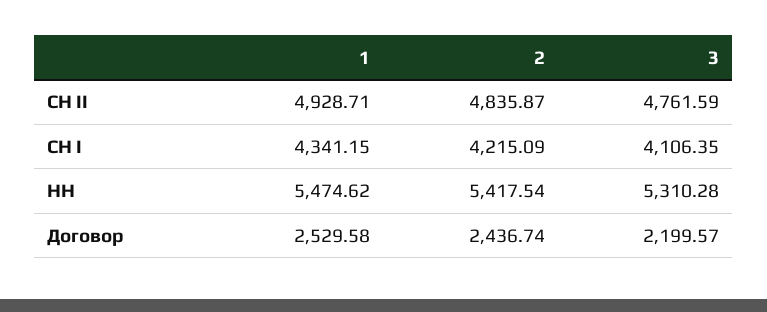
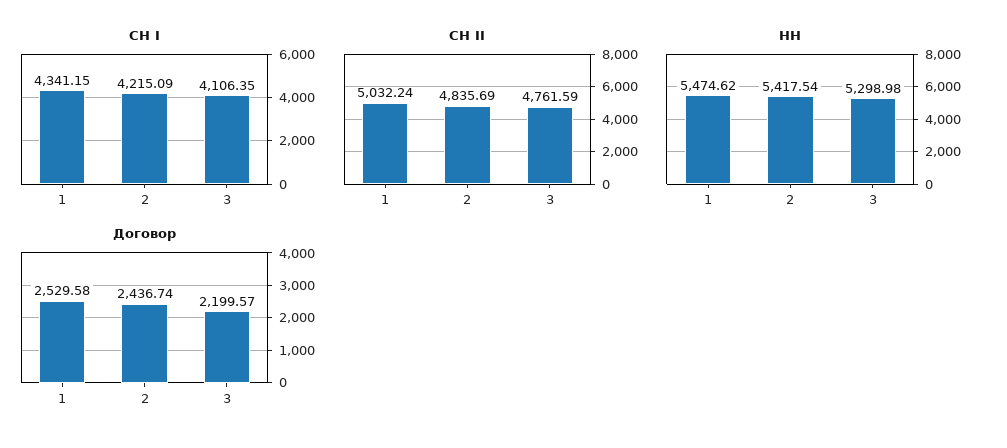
СН II, 1: 4928.71 -> 5032.24
СН II, 2: 4835.87 -> 4835.69
НН, 3: 5310.28 -> 5298.98

